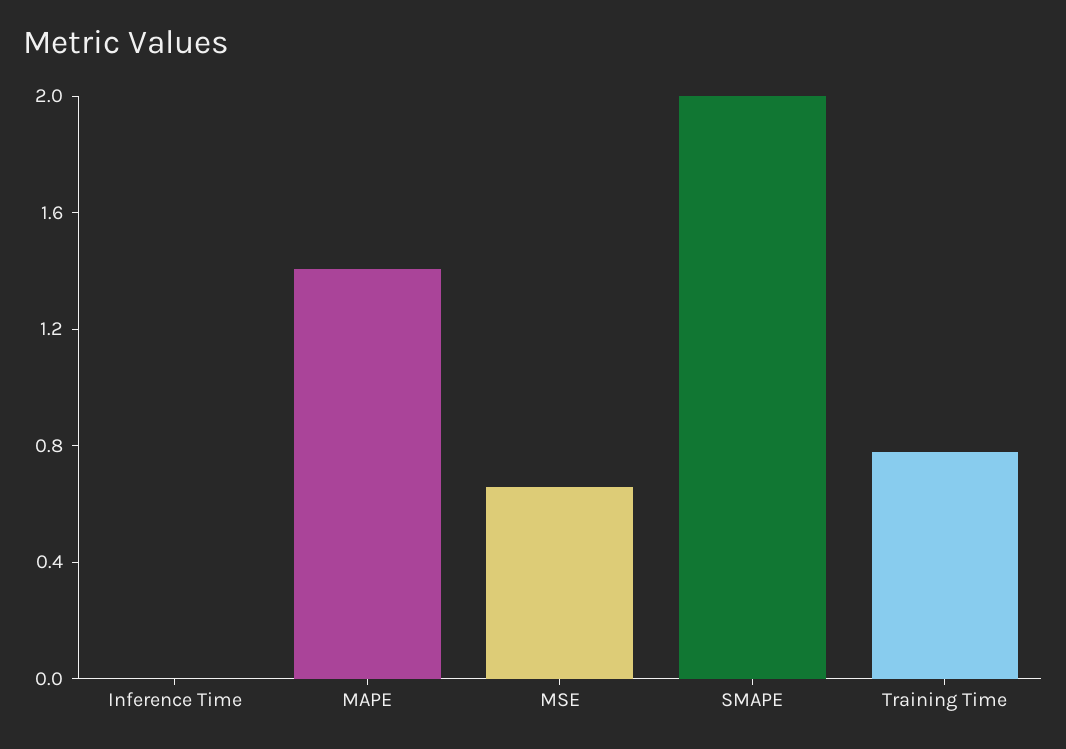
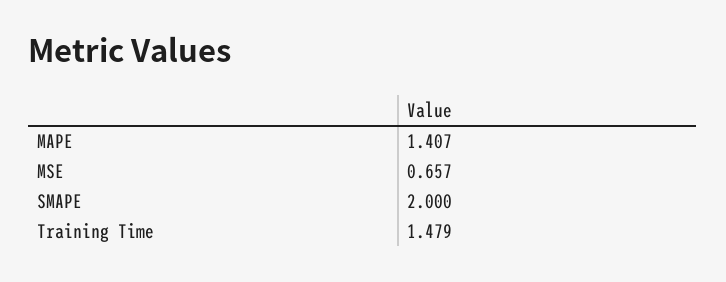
Inference Time: 0 -> none
Training Time: 0.8 -> 1.479

